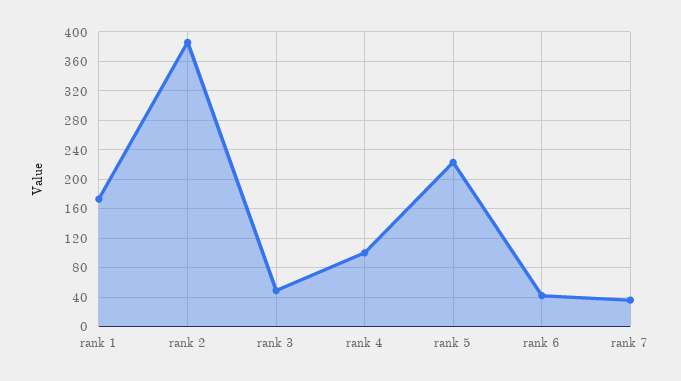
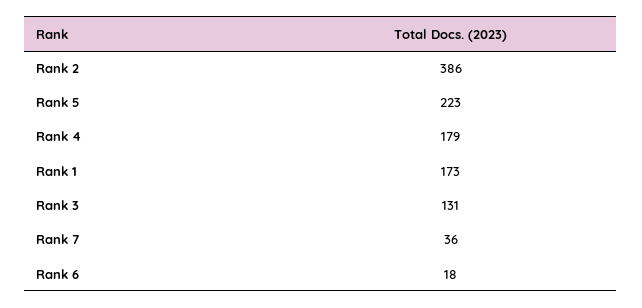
rank 3: 50 -> 131
rank 4: 100 -> 179
rank 6: 40 -> 18

